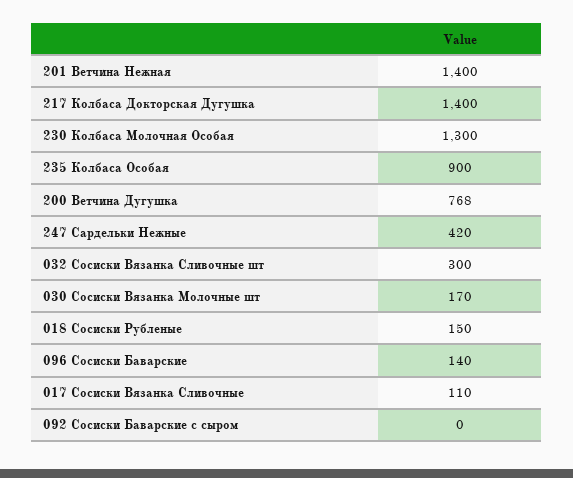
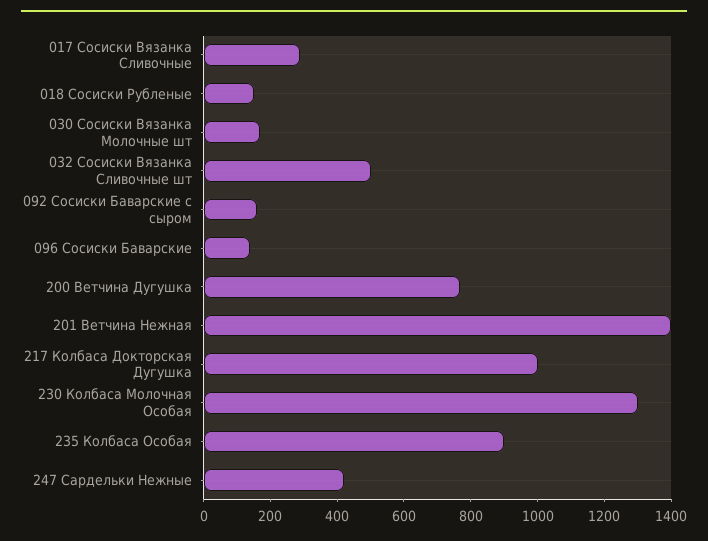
217 Колбаса Докторская Дугушка: 1400 -> 1000
032 Сосиски Вязанка Сливочные шт: 300 -> 500
017 Сосиски Вязанка Сливочные: 110 -> 300
092 Сосиски Баварские с сыром: 0 -> 150

